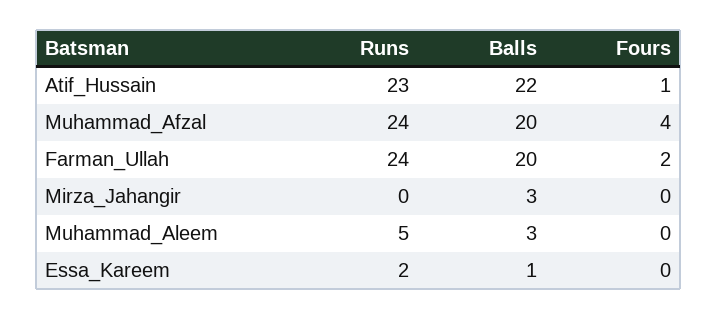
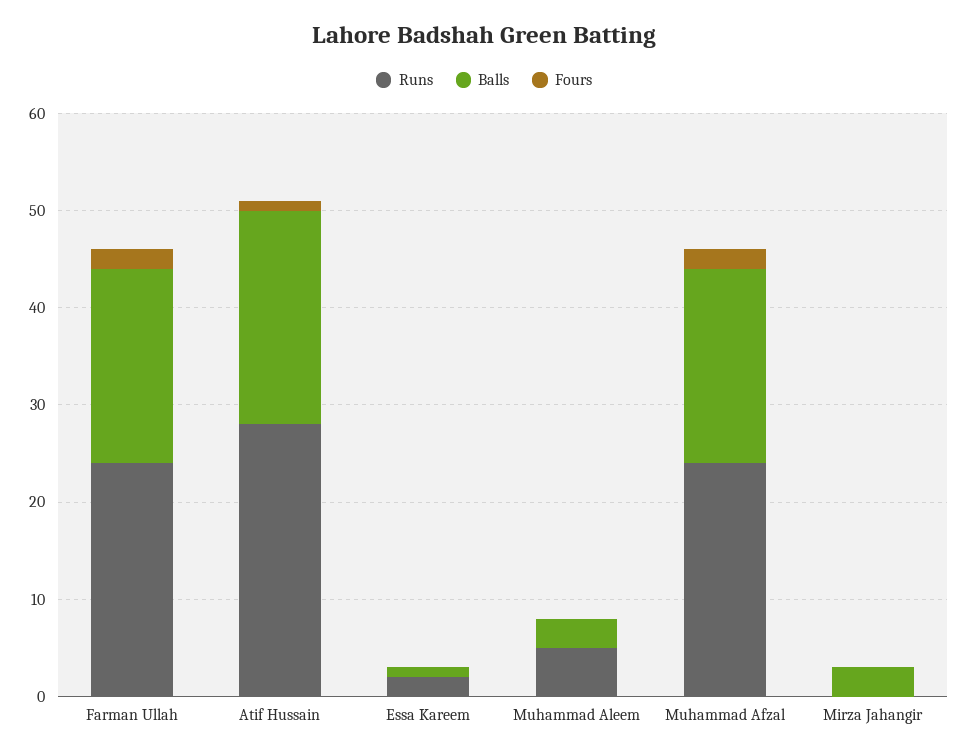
Runs, Atif_Hussain: 23 -> 28
Fours, Muhammad_Afzal: 4 -> 2

